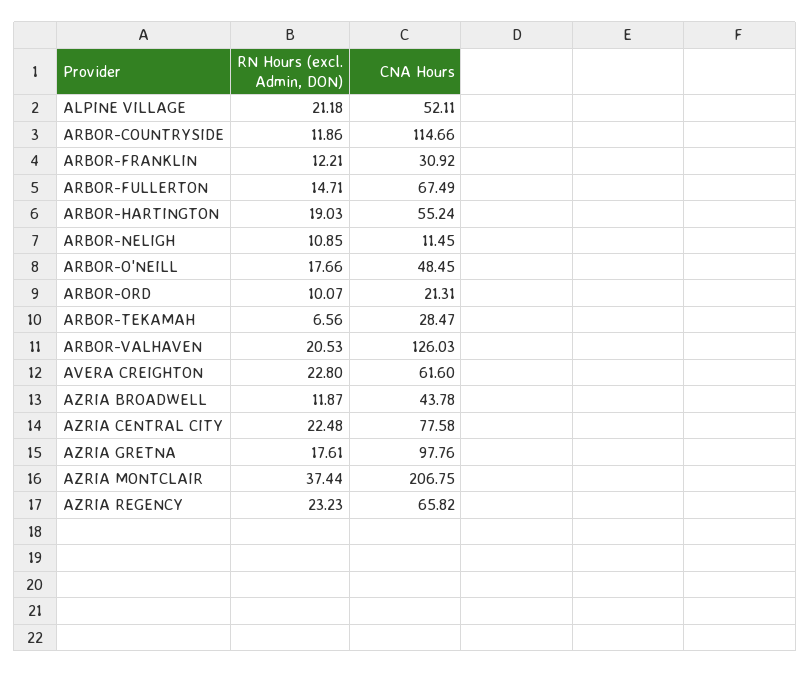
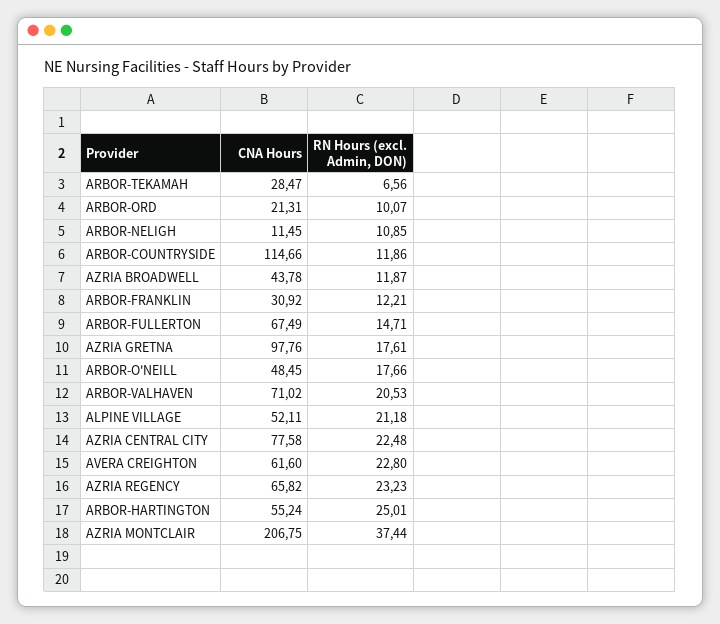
RN Hours (excl. Admin, DON), ARBOR-HARTINGTON: 19.03 -> 25.01
CNA Hours, ARBOR-VALHAVEN: 126.03 -> 71.02

